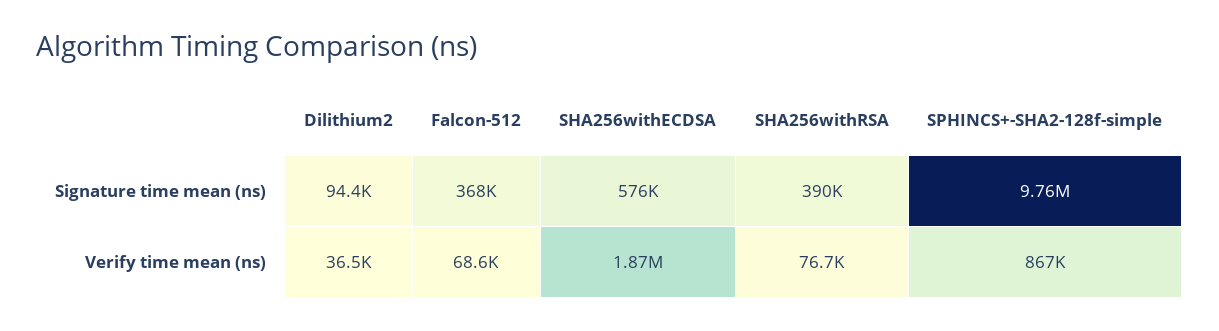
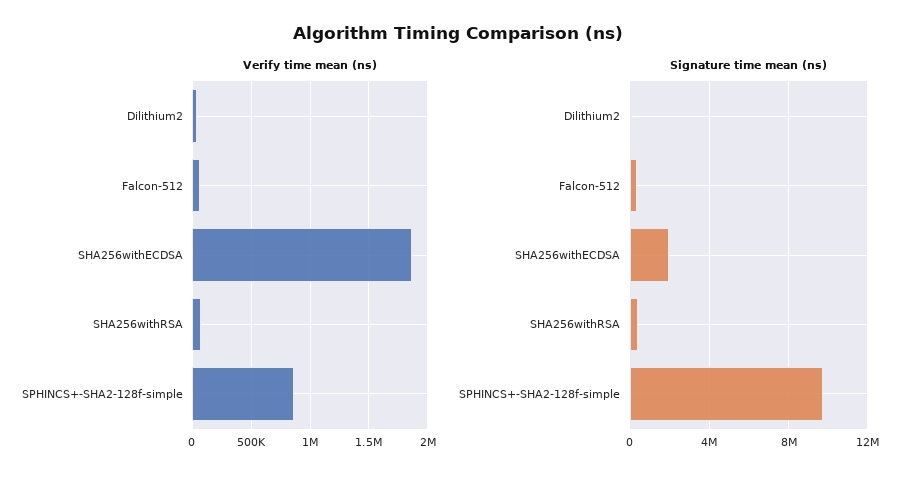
Signature time mean (ns), SHA256withECDSA: 576000 -> 2000000

